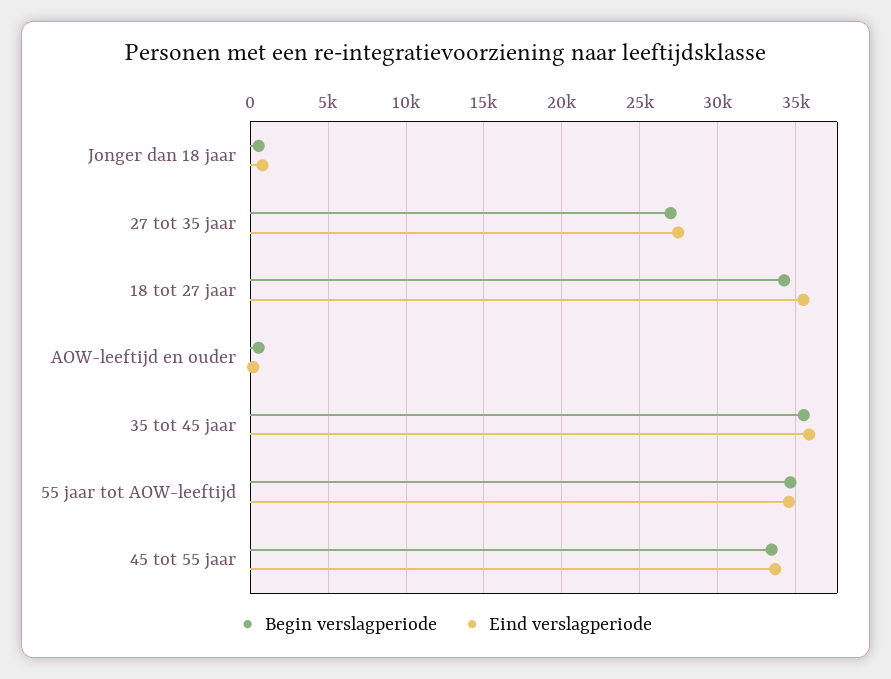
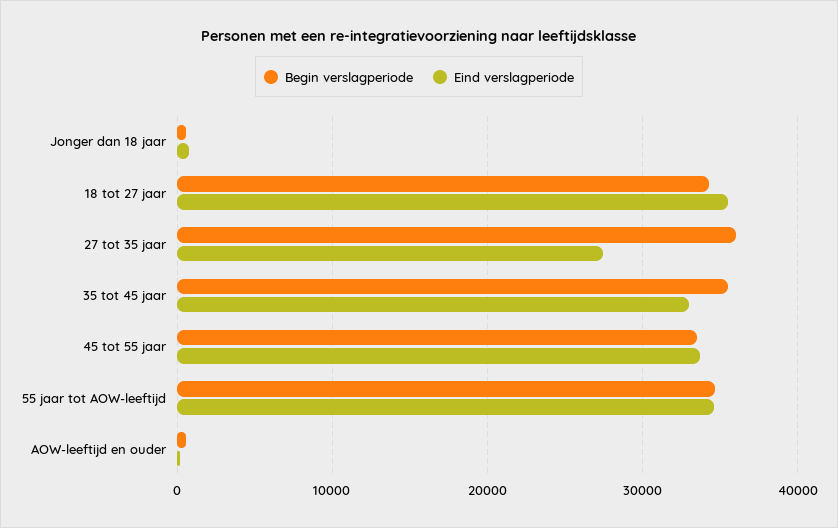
Begin verslagperiode, 27 tot 35 jaar: 27000 -> 36000
Eind verslagperiode, 35 tot 45 jaar: 36000 -> 33000

